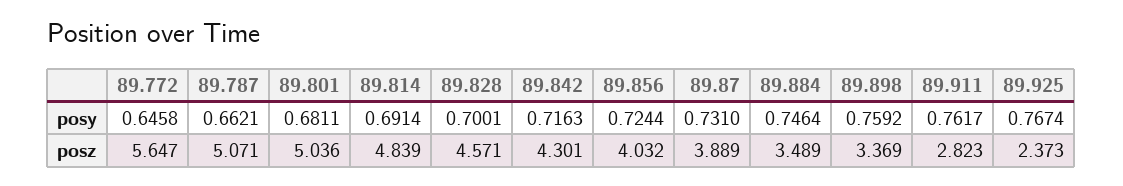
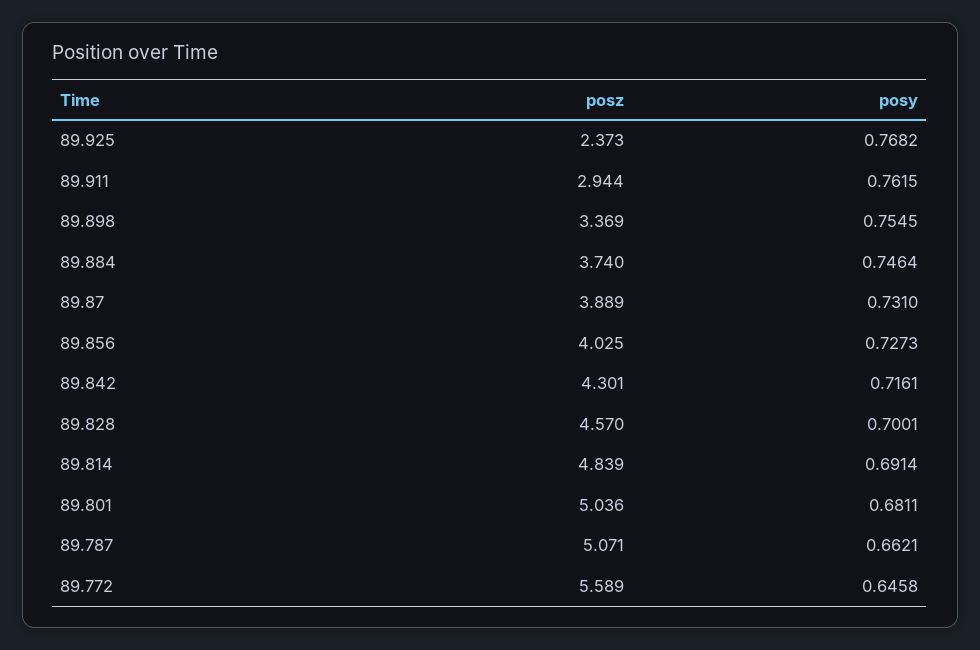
89.842, posy: 0.7163 -> 0.7161
89.856, posy: 0.7244 -> 0.7273
89.898, posy: 0.7592 -> 0.7545
89.911, posy: 0.7617 -> 0.7615
89.925, posy: 0.7674 -> 0.7682
89.772, posz: 5.647 -> 5.589
89.828, posz: 4.571 -> 4.57
89.856, posz: 4.032 -> 4.025
89.884, posz: 3.489 -> 3.74
89.911, posz: 2.823 -> 2.944

